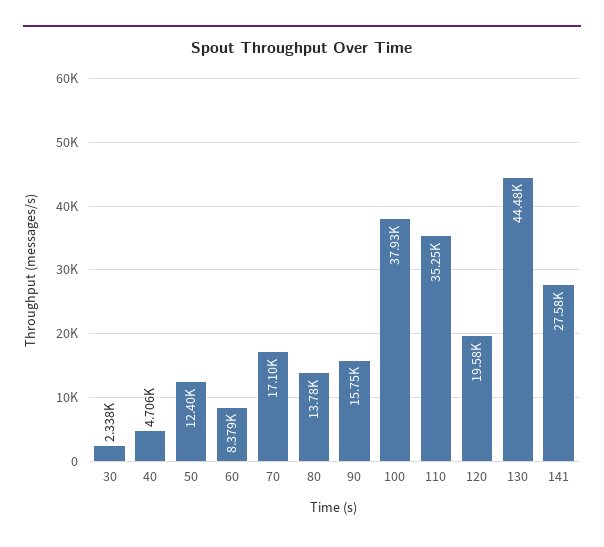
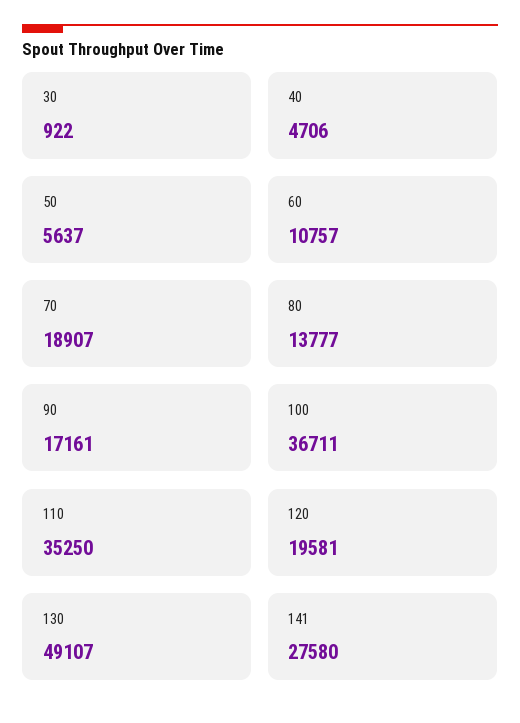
30: 2338 -> 922
50: 12400 -> 5637
60: 8379 -> 10757
70: 17100 -> 18907
90: 15750 -> 17161
100: 37930 -> 36711
130: 44480 -> 49107

